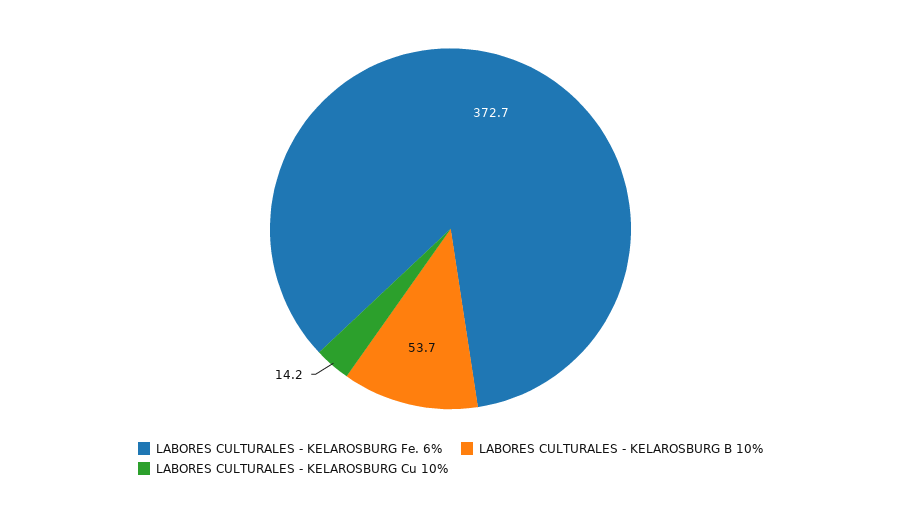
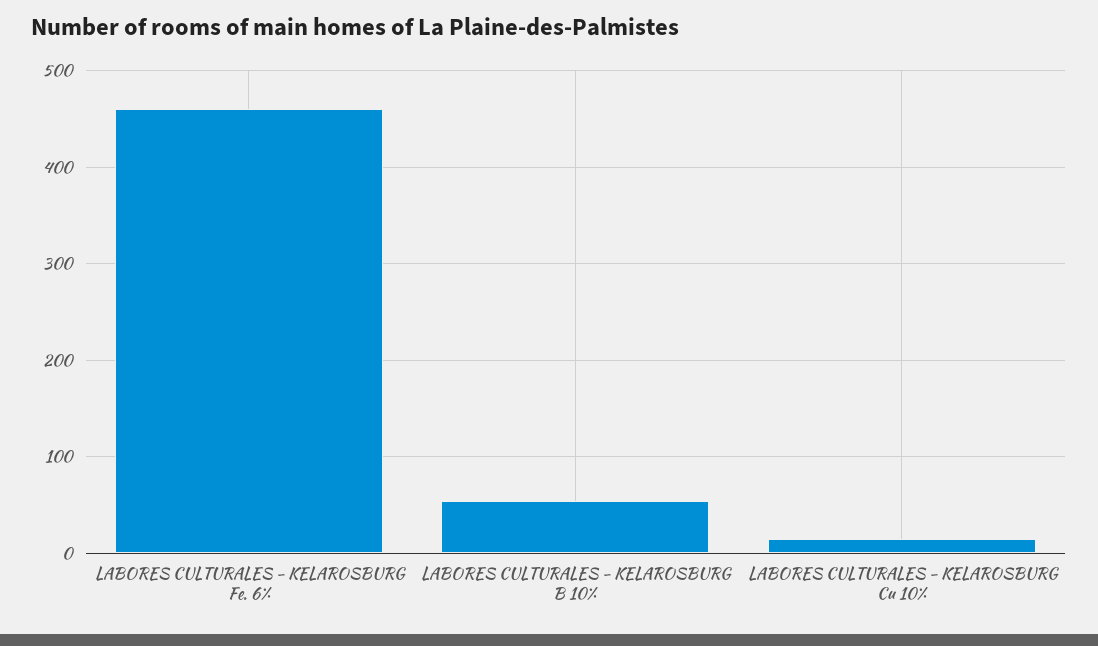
LABORES CULTURALES - KELAROSBURG Fe. 6%: 372.7 -> 460

